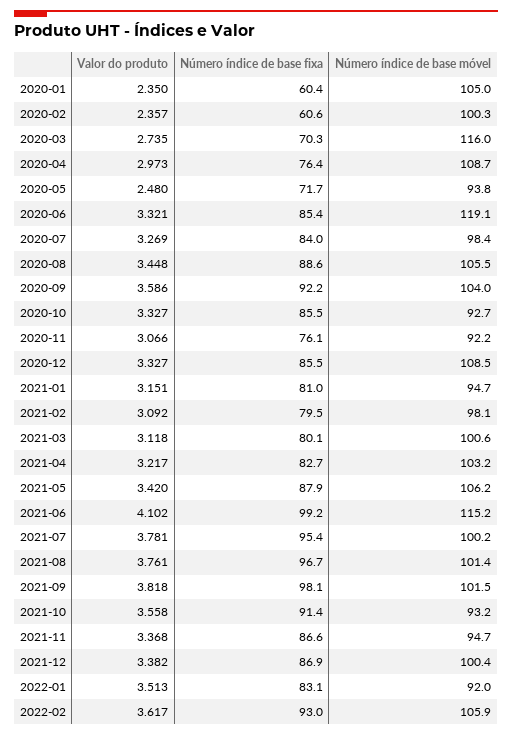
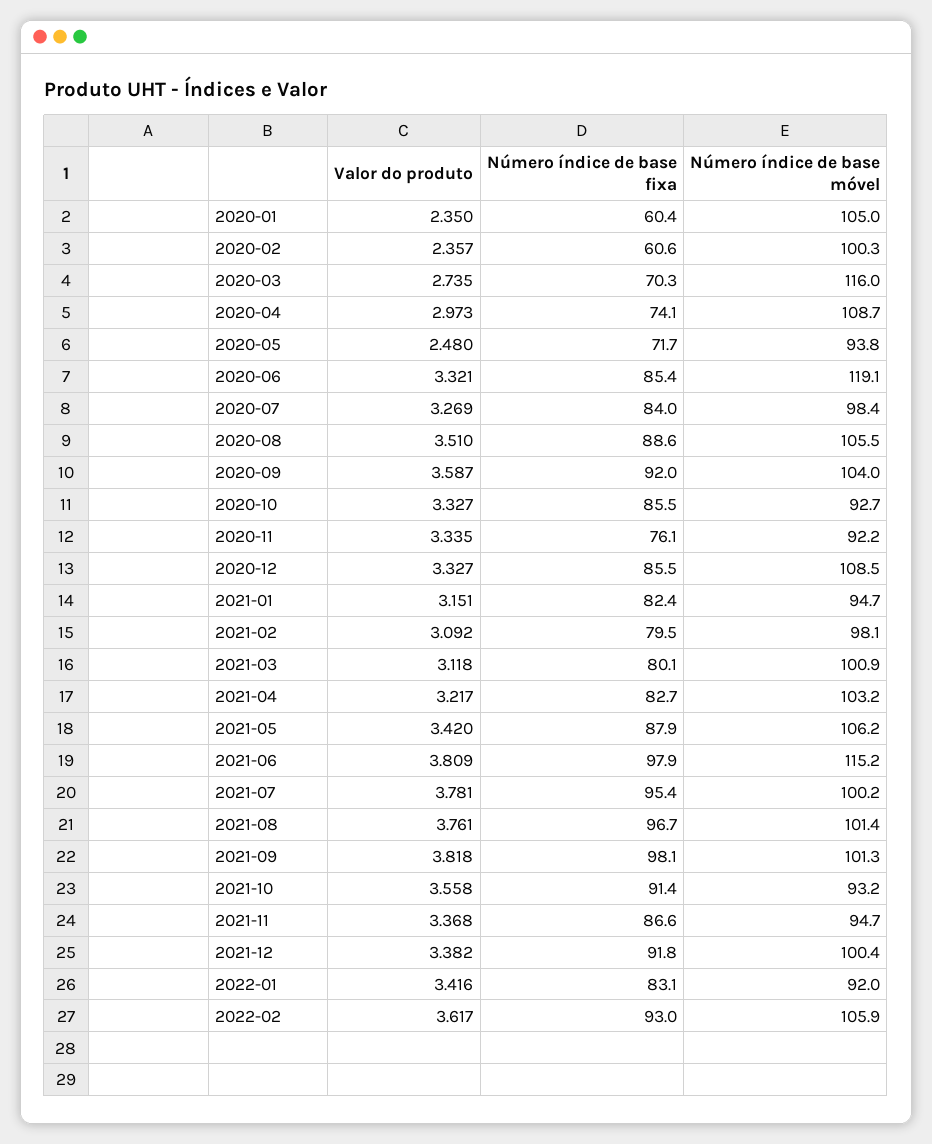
Número índice de base fixa, 2020-04: 76.4 -> 74.1
Valor do produto, 2020-08: 3.448 -> 3.51
Valor do produto, 2020-09: 3.586 -> 3.587
Número índice de base fixa, 2020-09: 92.2 -> 92
Valor do produto, 2020-11: 3.066 -> 3.335
Número índice de base fixa, 2021-01: 81 -> 82.4
Número índice de base móvel, 2021-03: 100.6 -> 100.9
Valor do produto, 2021-06: 4.102 -> 3.809
Número índice de base fixa, 2021-06: 99.2 -> 97.9
Número índice de base móvel, 2021-09: 101.5 -> 101.3
Número índice de base fixa, 2021-12: 86.9 -> 91.8
Valor do produto, 2022-01: 3.513 -> 3.416

